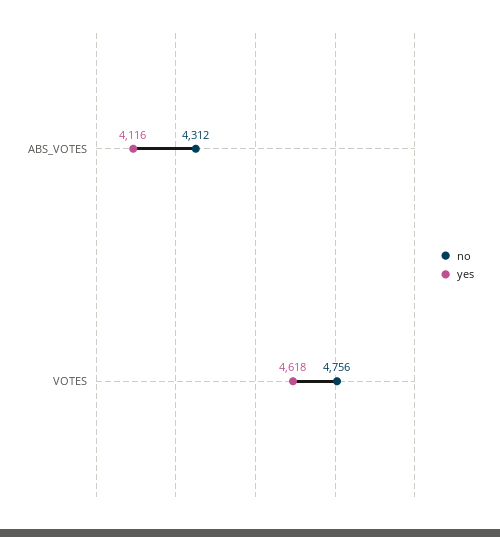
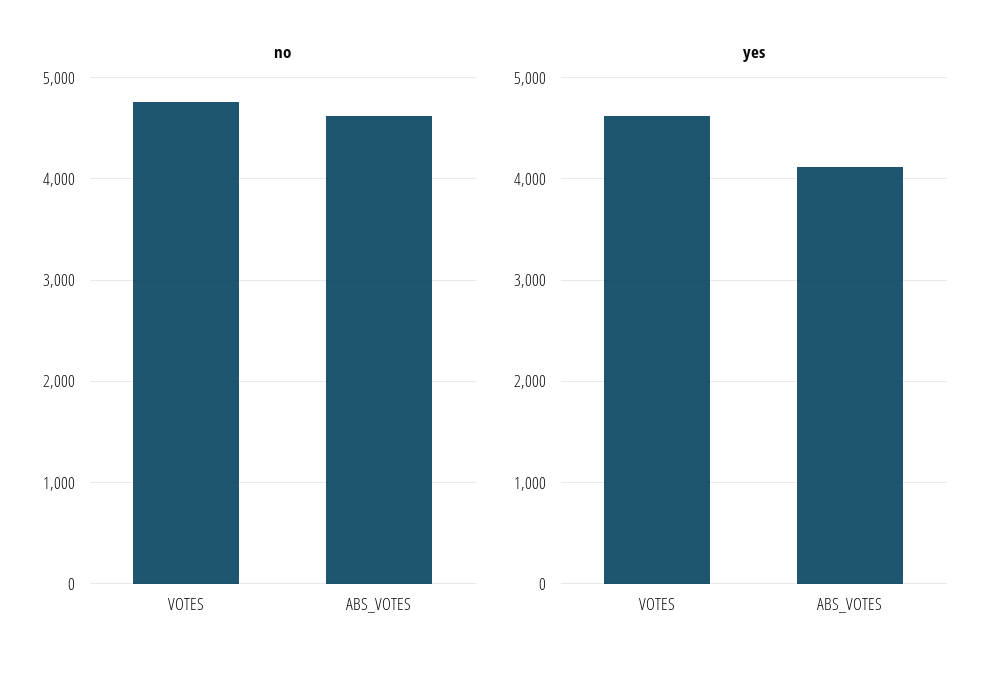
no, ABS_VOTES: 4312 -> 4600

